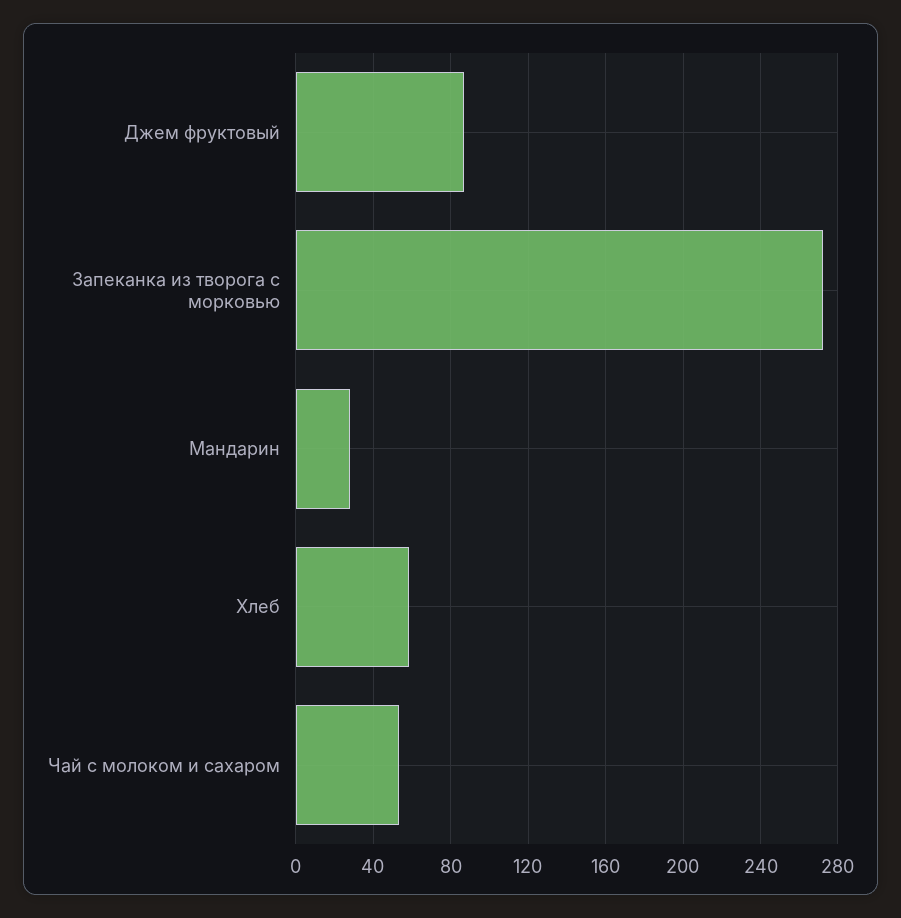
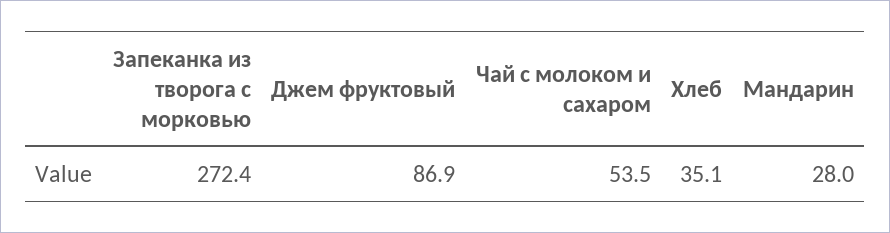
Хлеб: 60 -> 35.1

